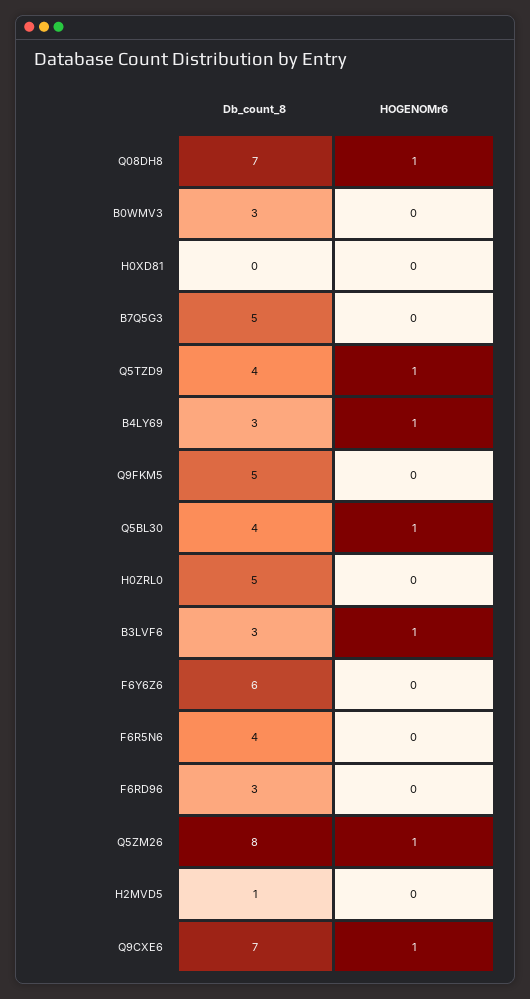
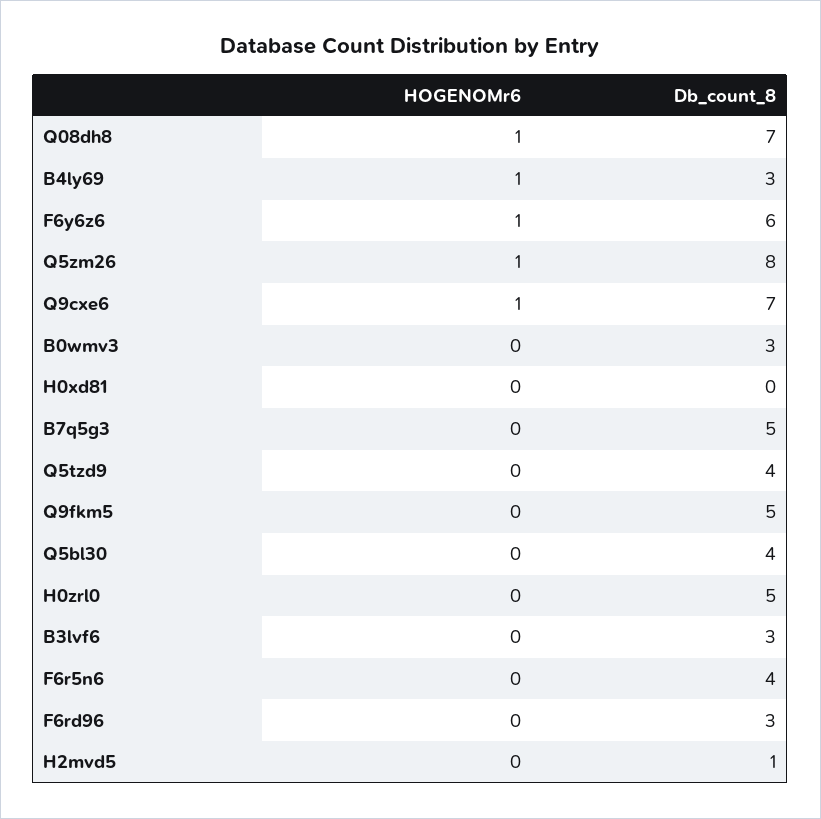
HOGENOMr6, Q5TZD9: 1 -> 0
HOGENOMr6, Q5BL30: 1 -> 0
HOGENOMr6, B3LVF6: 1 -> 0
HOGENOMr6, F6Y6Z6: 0 -> 1

